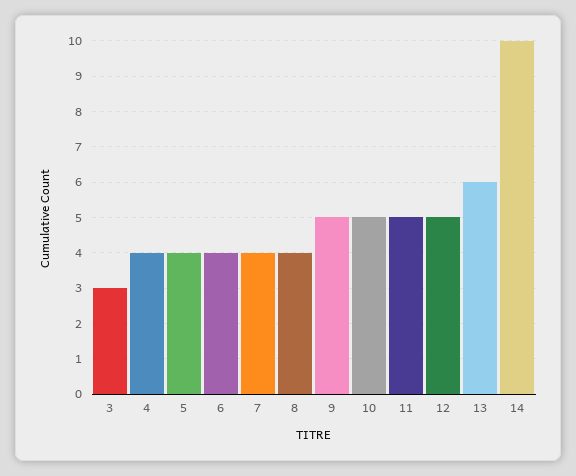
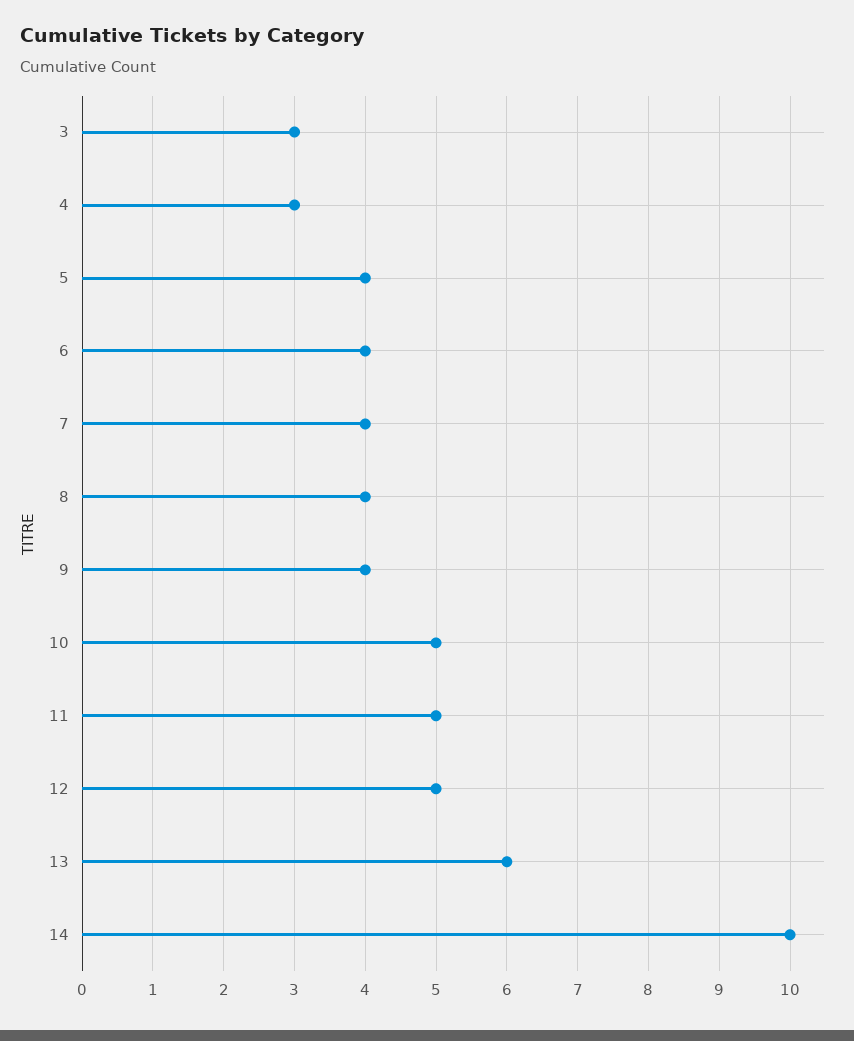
4: 4 -> 3
9: 5 -> 4

